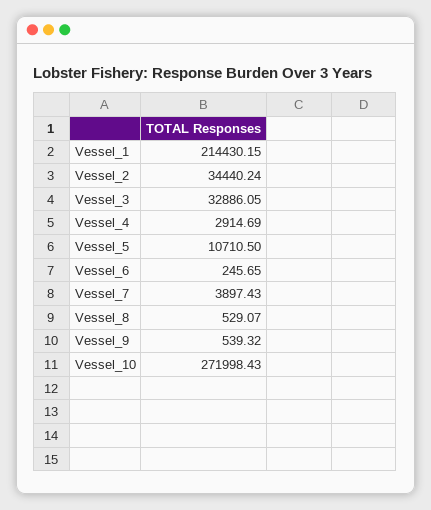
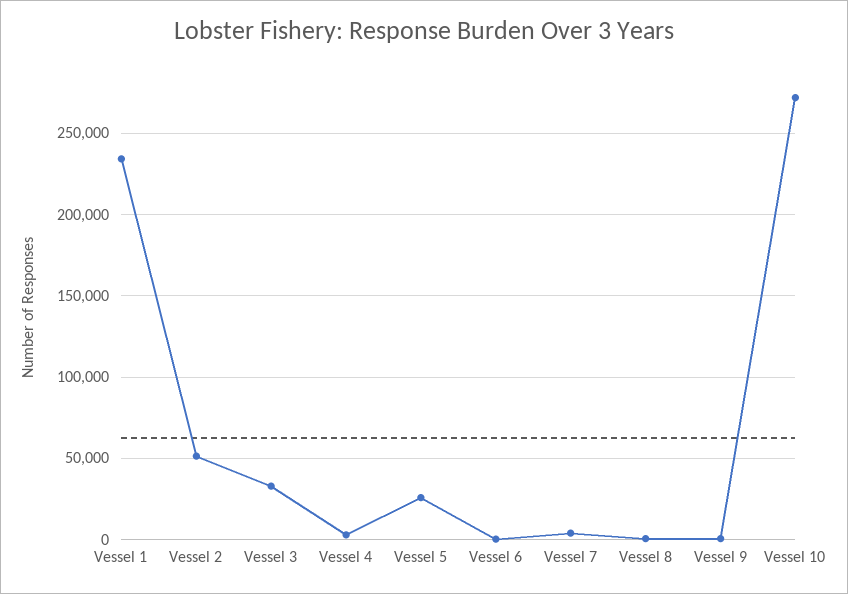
Vessel_1: 214430.15 -> 235000
Vessel_2: 34440.24 -> 50000
Vessel_5: 10710.5 -> 25000

